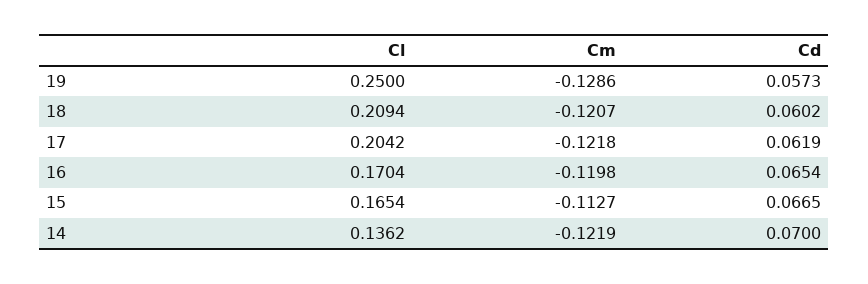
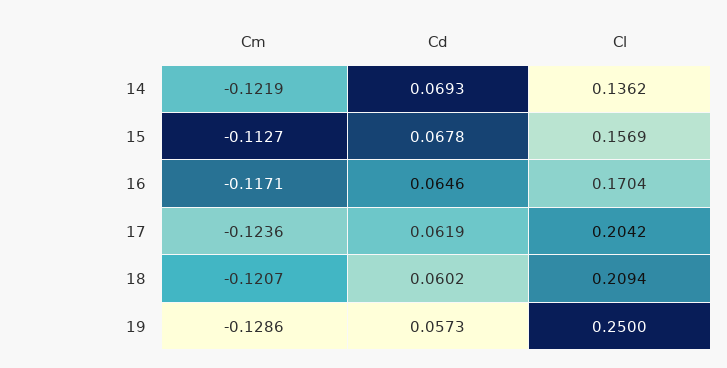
Cm, 17: -0.1218 -> -0.1236
Cm, 16: -0.1198 -> -0.1171
Cd, 16: 0.0654 -> 0.0646
Cl, 15: 0.1654 -> 0.1569
Cd, 15: 0.0665 -> 0.0678
Cd, 14: 0.07 -> 0.0693

